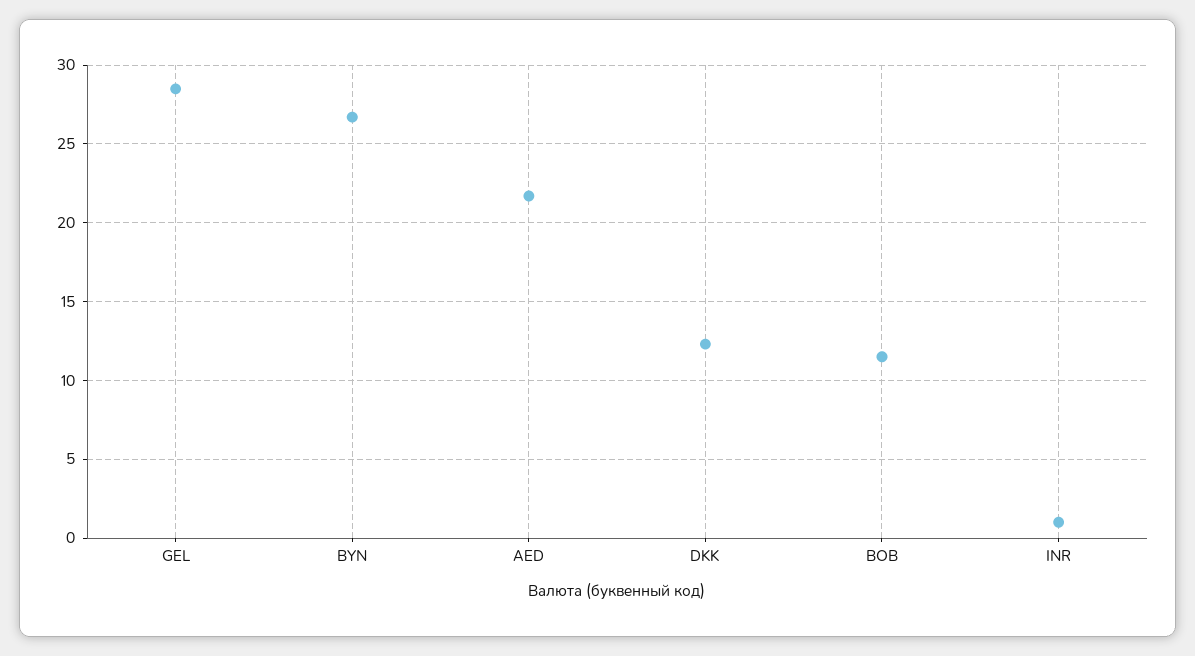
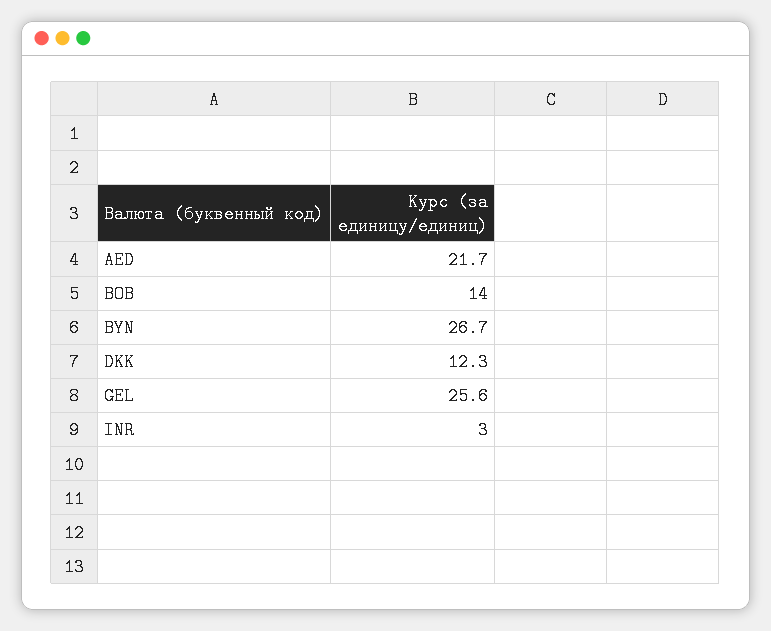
GEL: 28.5 -> 25.6
BOB: 11.5 -> 14
INR: 1 -> 3

